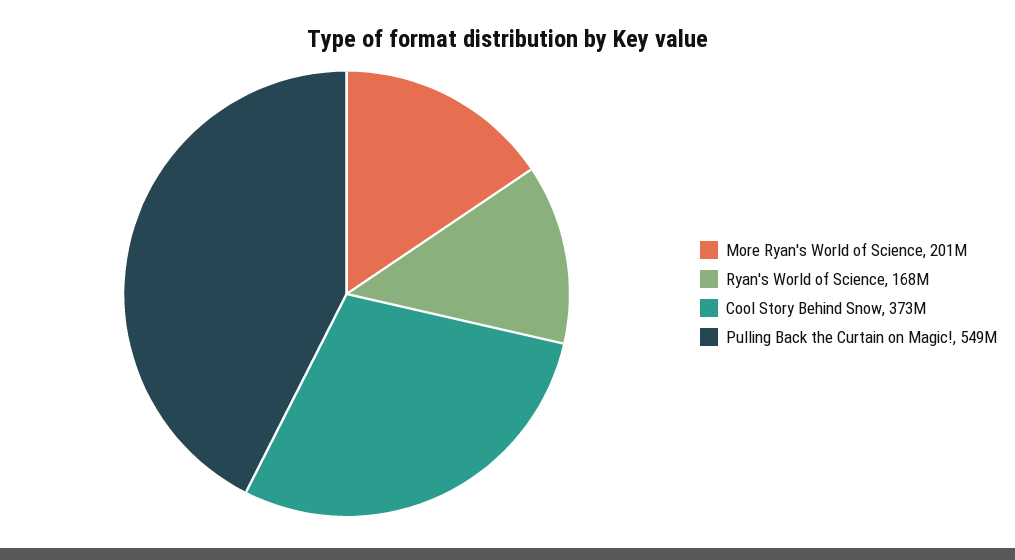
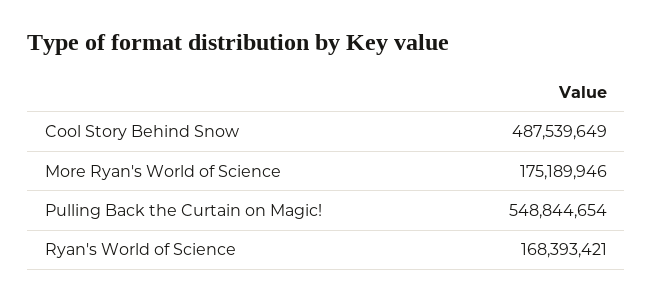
More Ryan's World of Science: 201000000 -> 175189946
Cool Story Behind Snow: 373000000 -> 487539649

